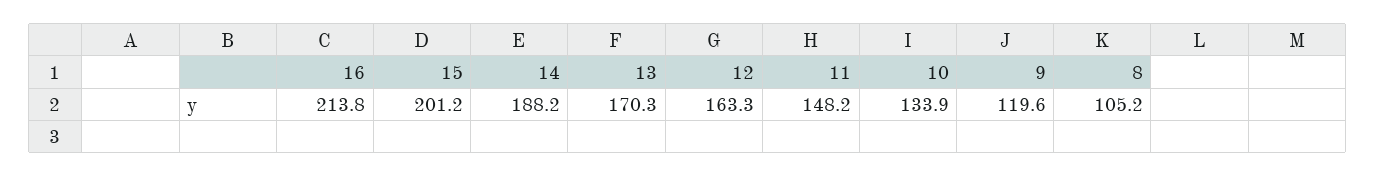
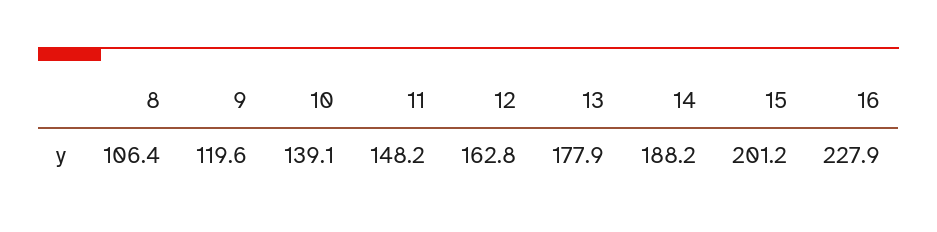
16: 213.8 -> 227.9
13: 170.3 -> 177.9
12: 163.3 -> 162.8
10: 133.9 -> 139.1
8: 105.2 -> 106.4

